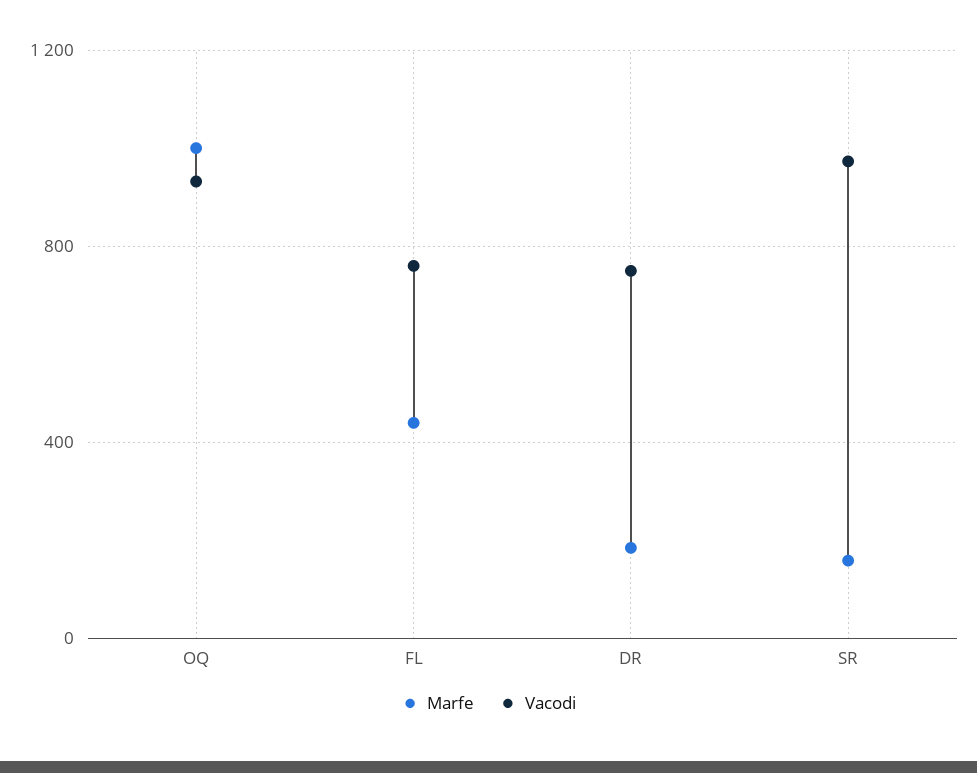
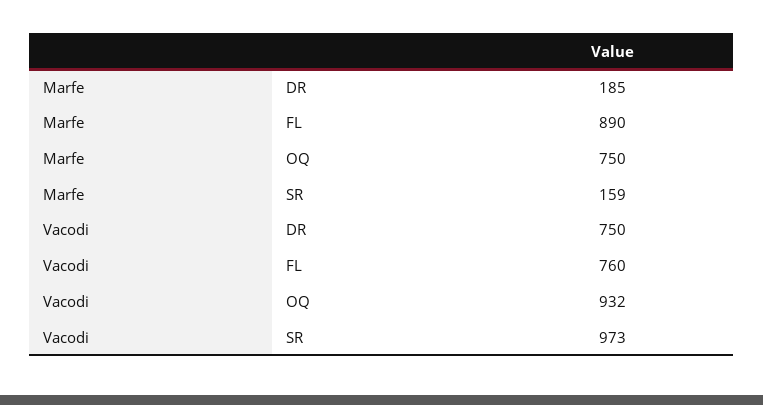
Marfe, OQ: 1000 -> 750
Marfe, FL: 450 -> 890

